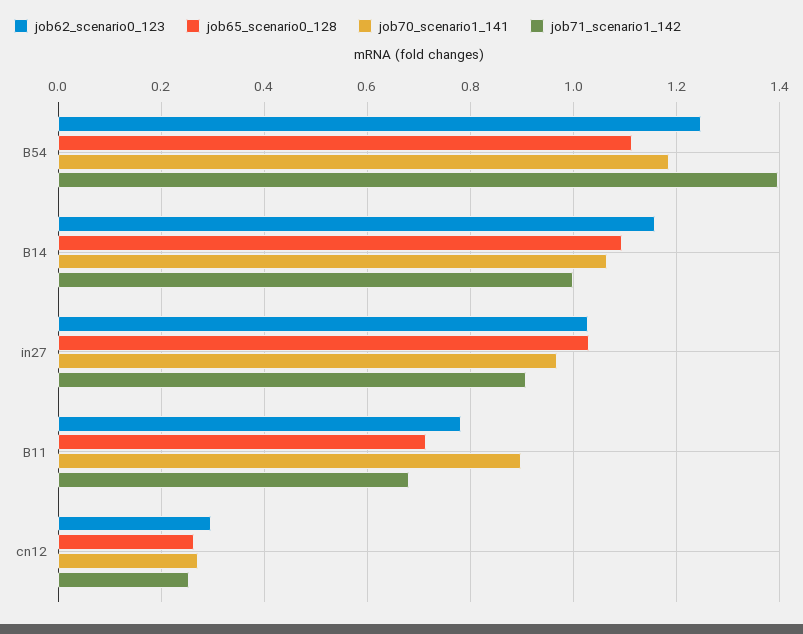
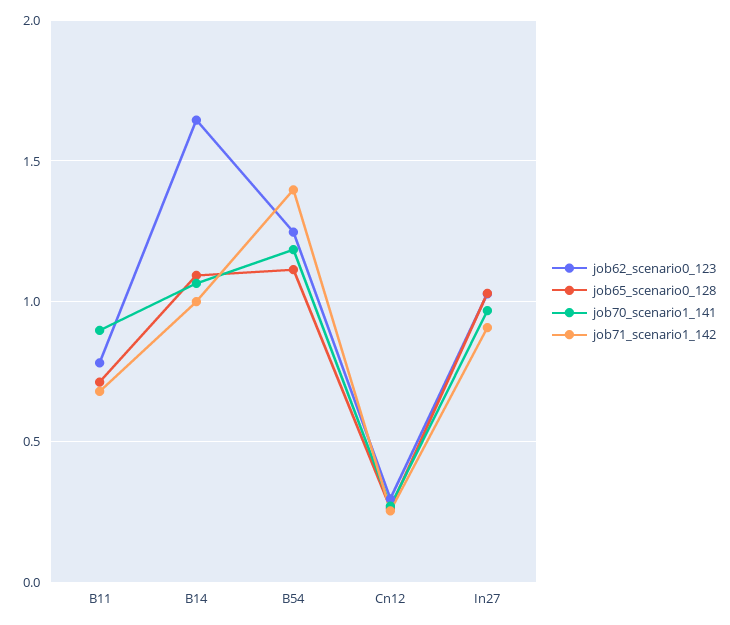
job62_scenario0_123, B14: 1.16 -> 1.65

